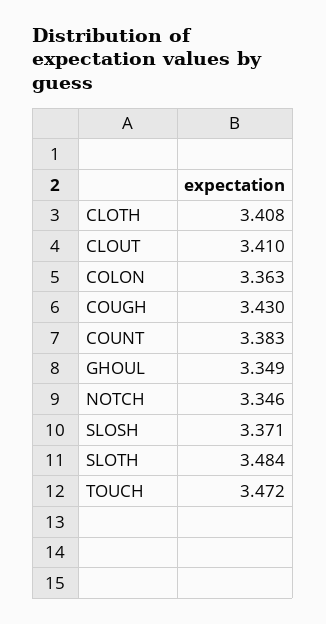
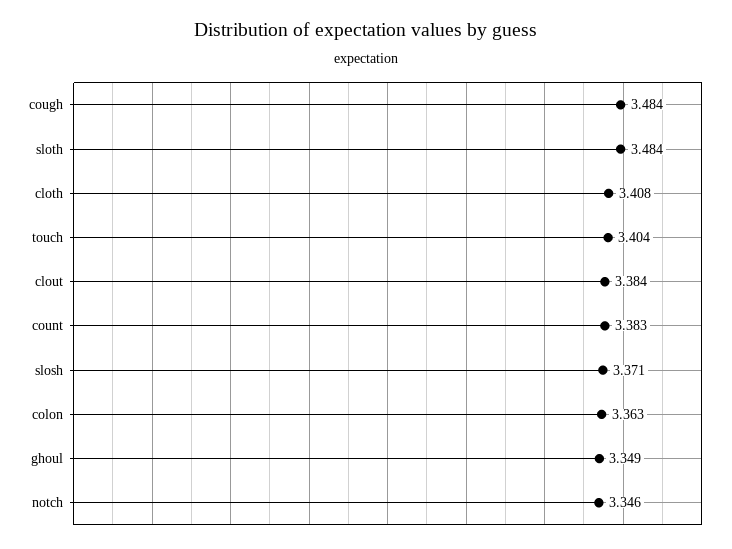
CLOUT: 3.41 -> 3.384
COUGH: 3.43 -> 3.484
TOUCH: 3.472 -> 3.404

